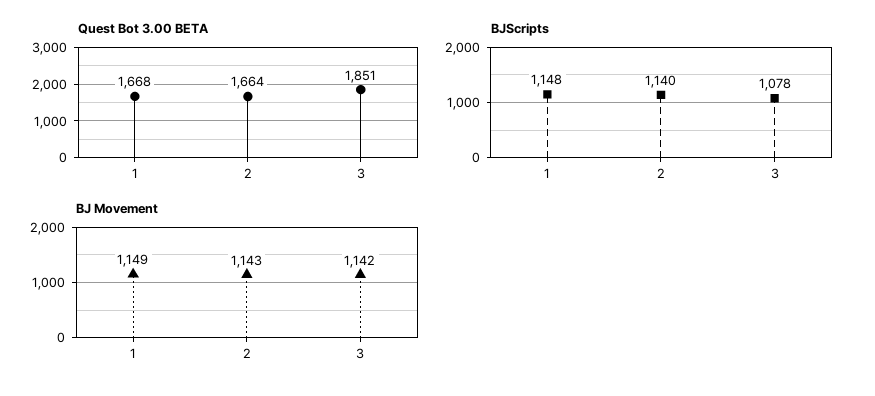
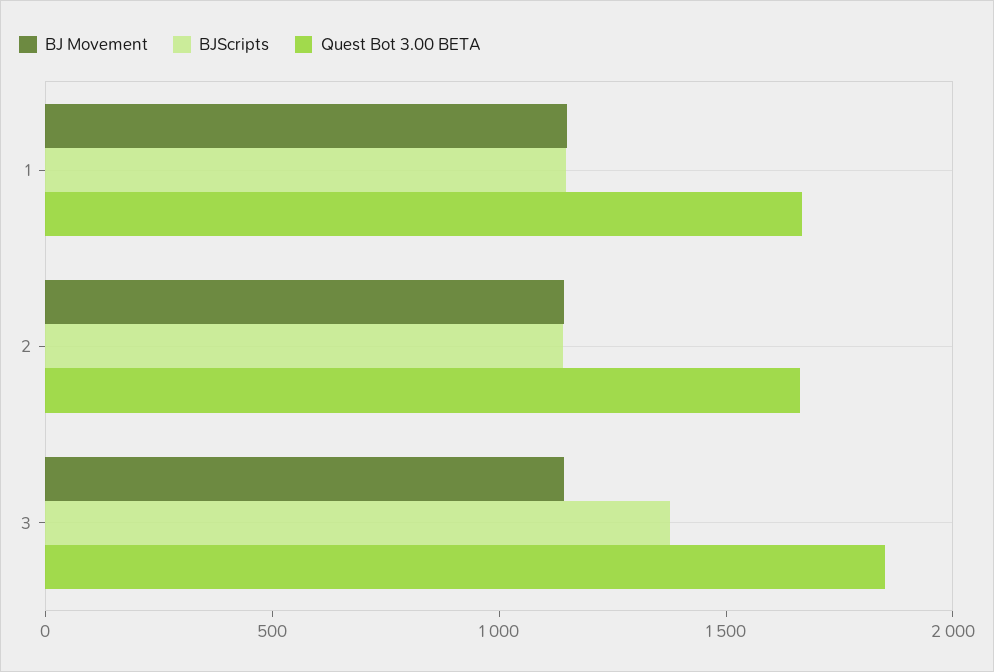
BJScripts, 3: 1078 -> 1400

